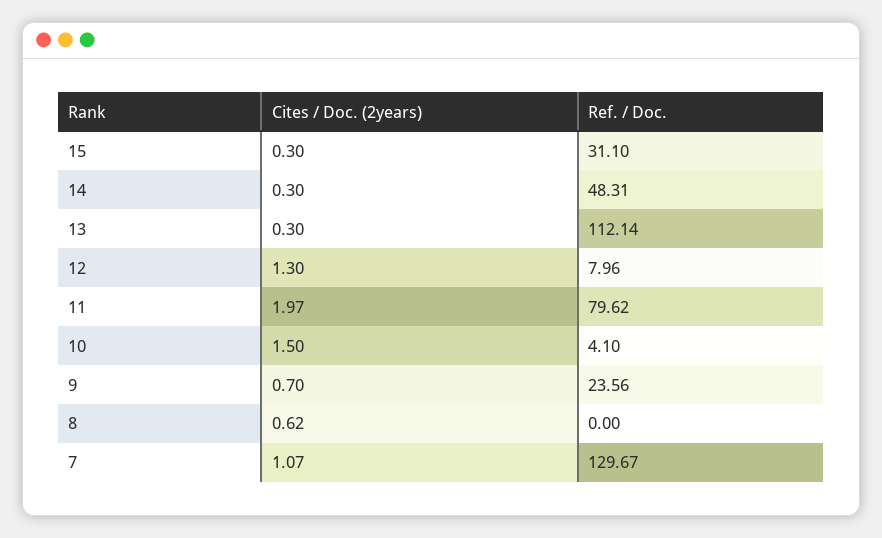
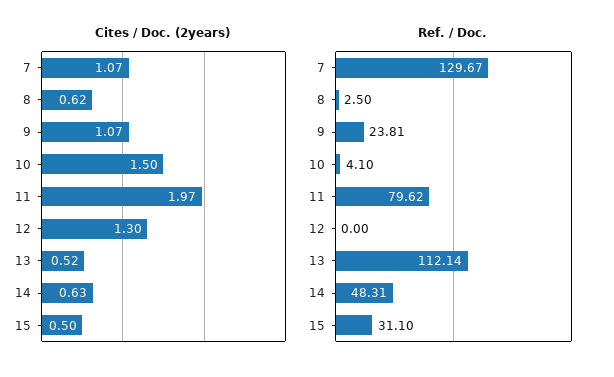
Cites / Doc. (2years), 15: 0.3 -> 0.5
Cites / Doc. (2years), 14: 0.3 -> 0.63
Cites / Doc. (2years), 13: 0.3 -> 0.52
Ref. / Doc., 12: 7.96 -> 0
Cites / Doc. (2years), 9: 0.7 -> 1.07
Ref. / Doc., 9: 23.56 -> 23.81
Ref. / Doc., 8: 0 -> 2.5

